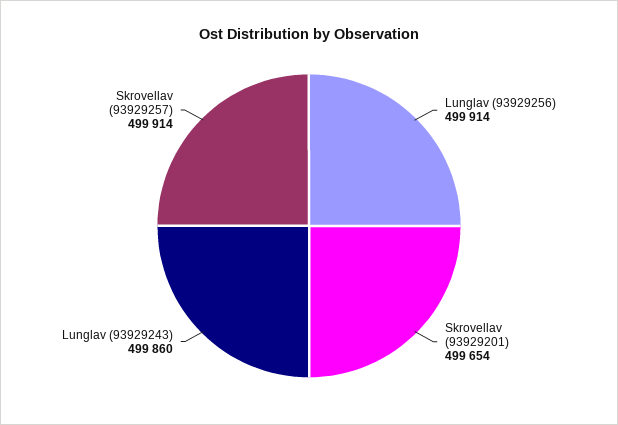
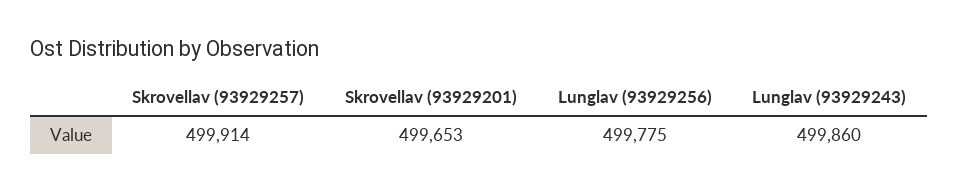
Lunglav (93929256): 499914 -> 499775
Skrovellav (93929201): 499654 -> 499653

